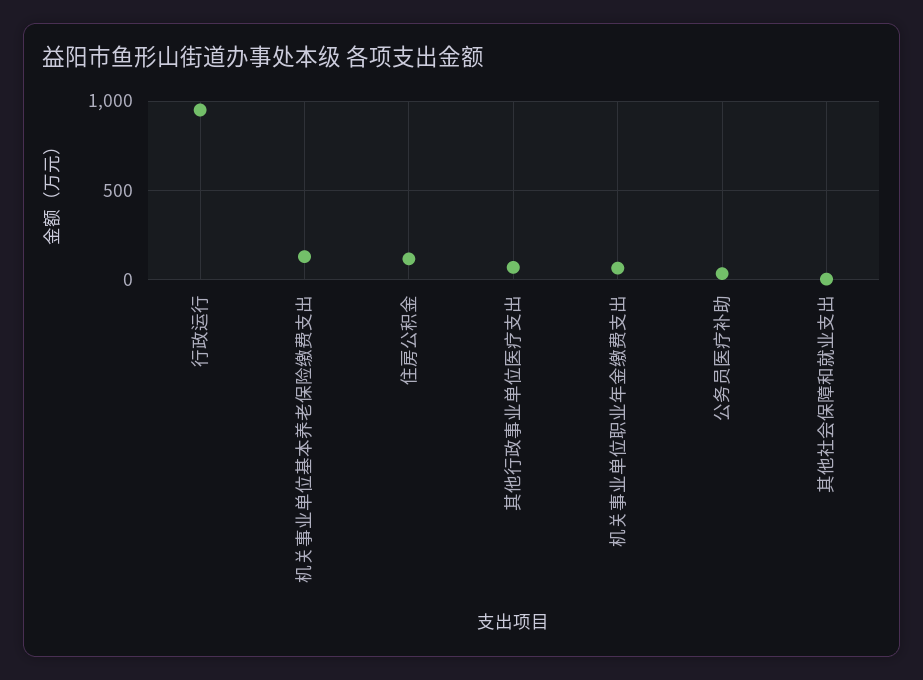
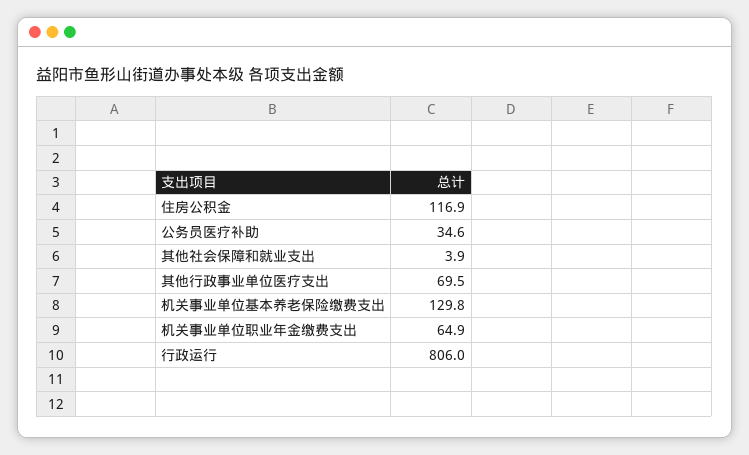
行政运行: 950 -> 806

